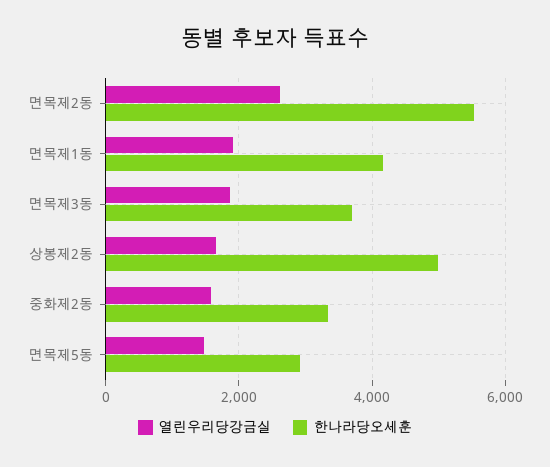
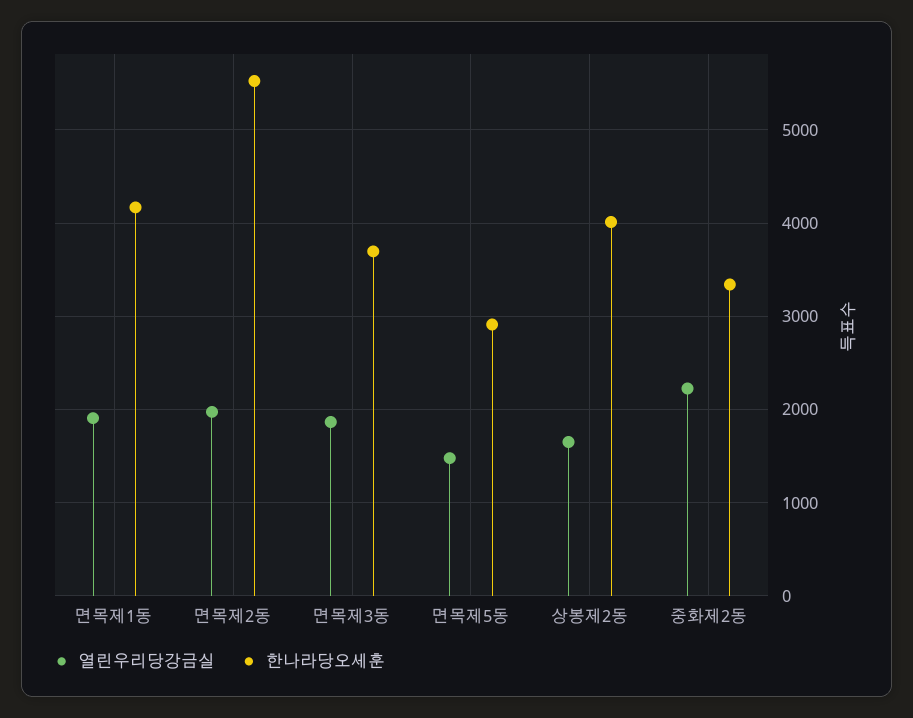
열린우리당강금실, 면목제2동: 2600 -> 2000
한나라당오세훈, 상봉제2동: 5000 -> 4000
열린우리당강금실, 중화제2동: 1600 -> 2200

